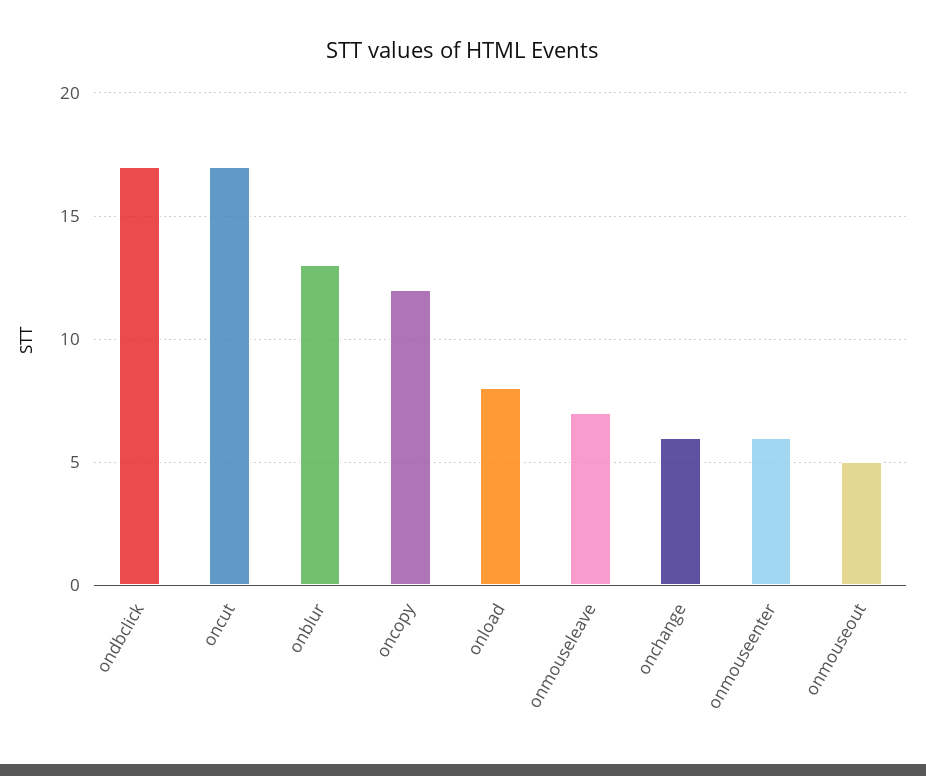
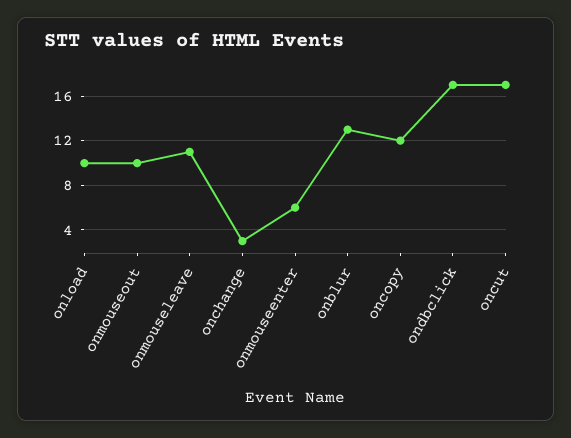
onload: 8 -> 10
onmouseleave: 7 -> 11
onchange: 6 -> 3
onmouseout: 5 -> 10

